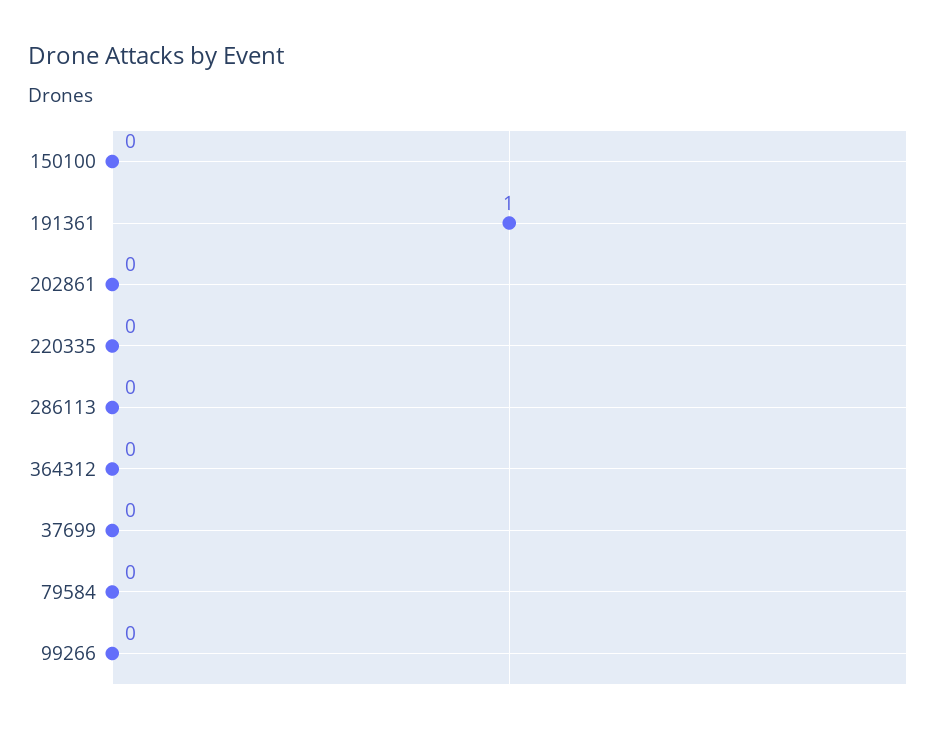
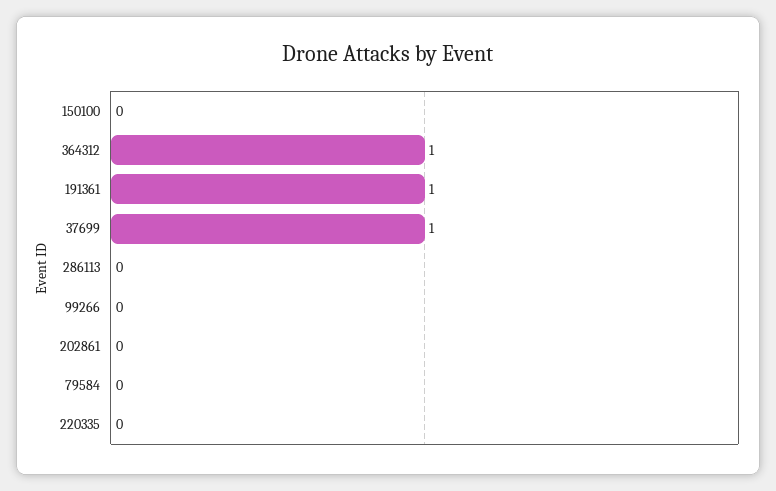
364312: 0 -> 1
37699: 0 -> 1

